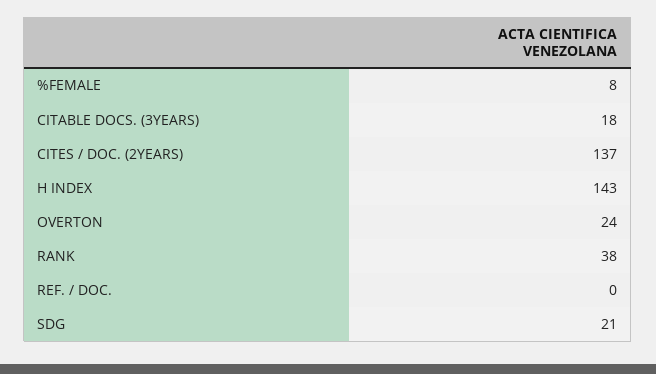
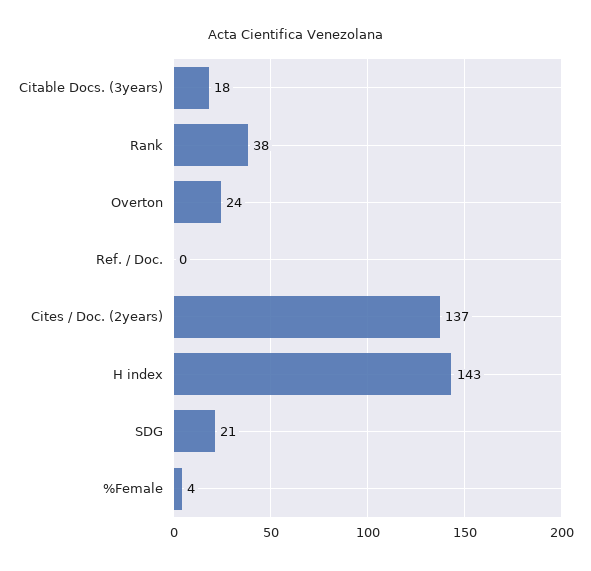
%FEMALE: 8 -> 4

